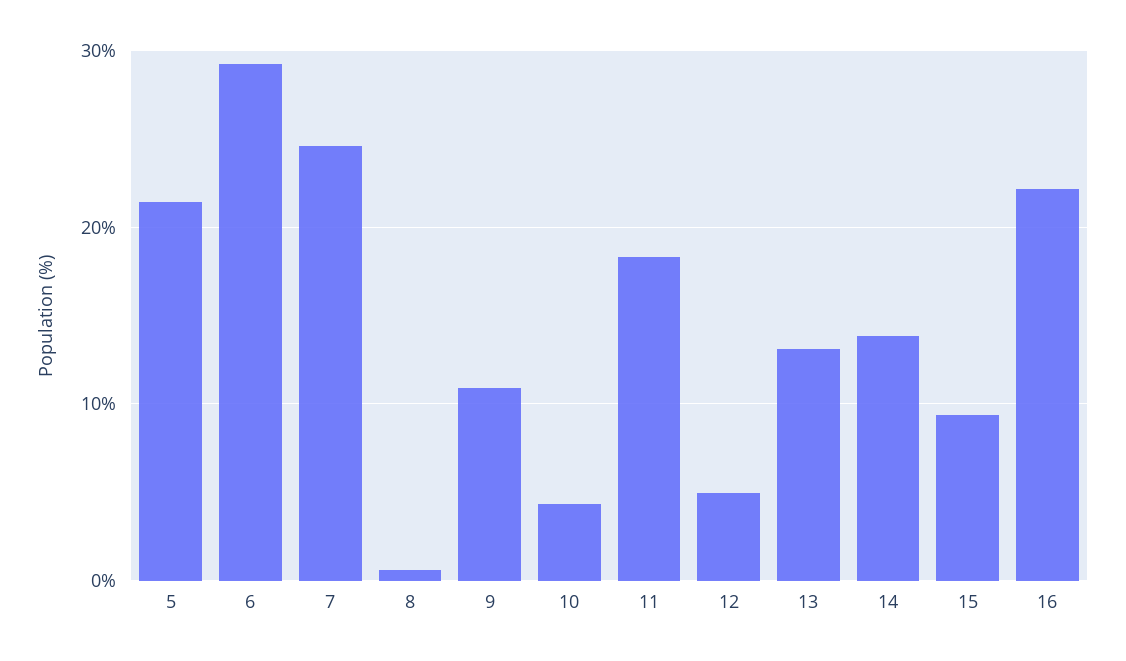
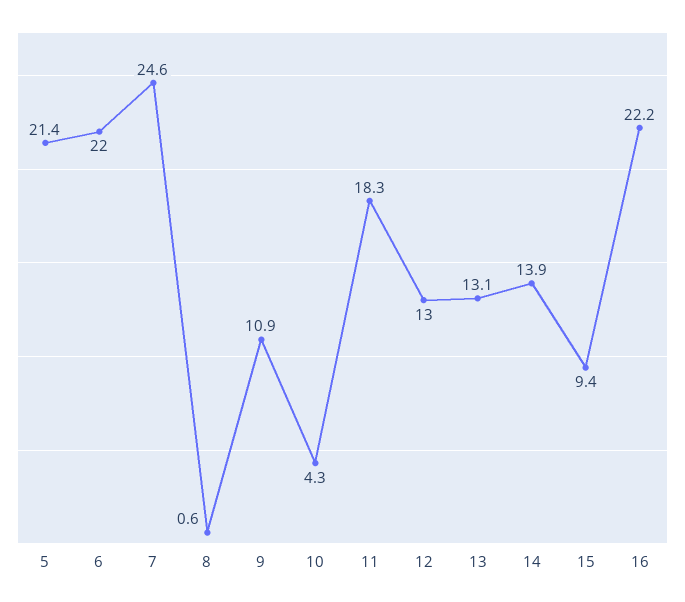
6: 29 -> 22
12: 5 -> 13

